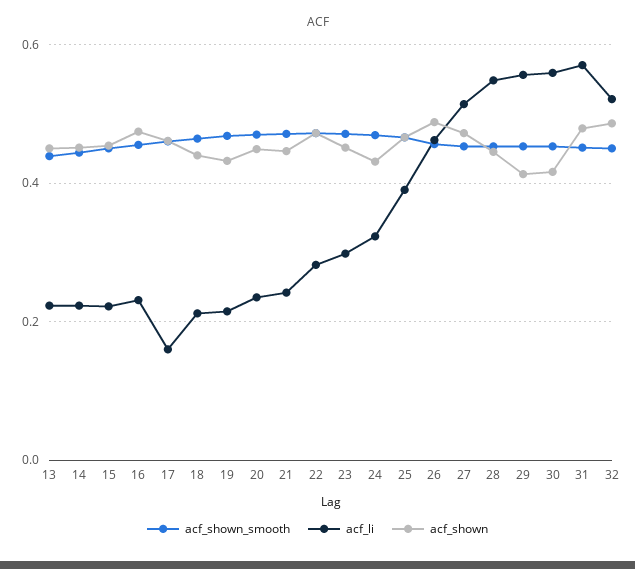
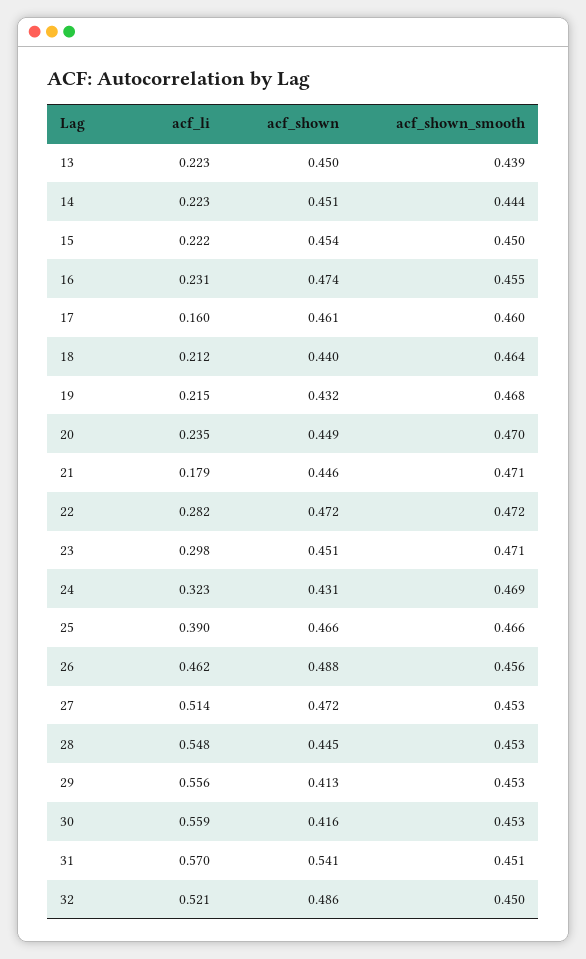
acf_li, 21: 0.24 -> 0.179
acf_shown, 31: 0.48 -> 0.541

